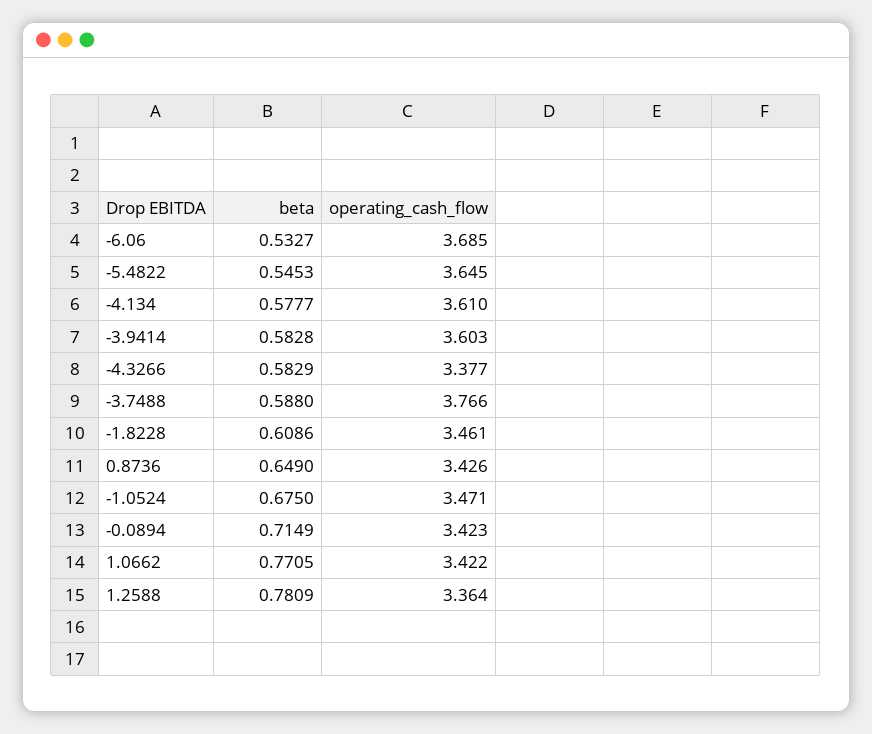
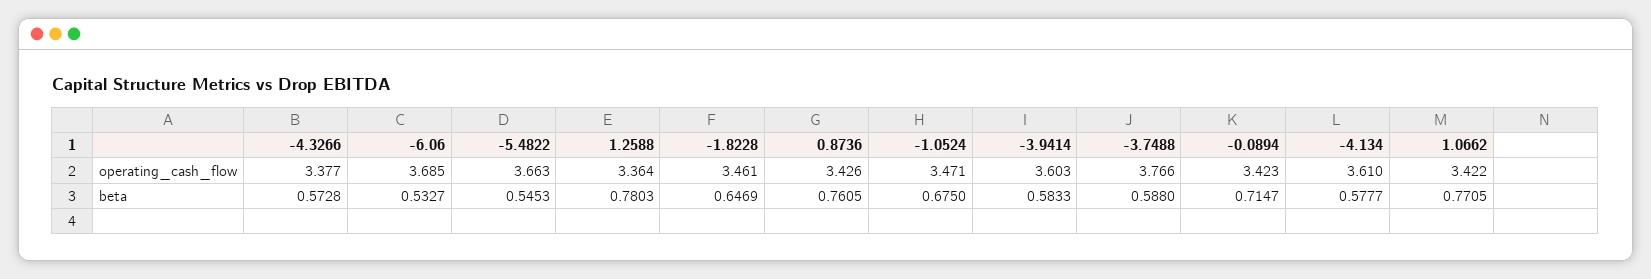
operating_cash_flow, -5.4822: 3.645 -> 3.663
beta, -3.9414: 0.5828 -> 0.5833
beta, -4.3266: 0.5829 -> 0.5728
beta, -1.8228: 0.6086 -> 0.6469
beta, 0.8736: 0.649 -> 0.7605
beta, -0.0894: 0.7149 -> 0.7147
beta, 1.2588: 0.7809 -> 0.7803

